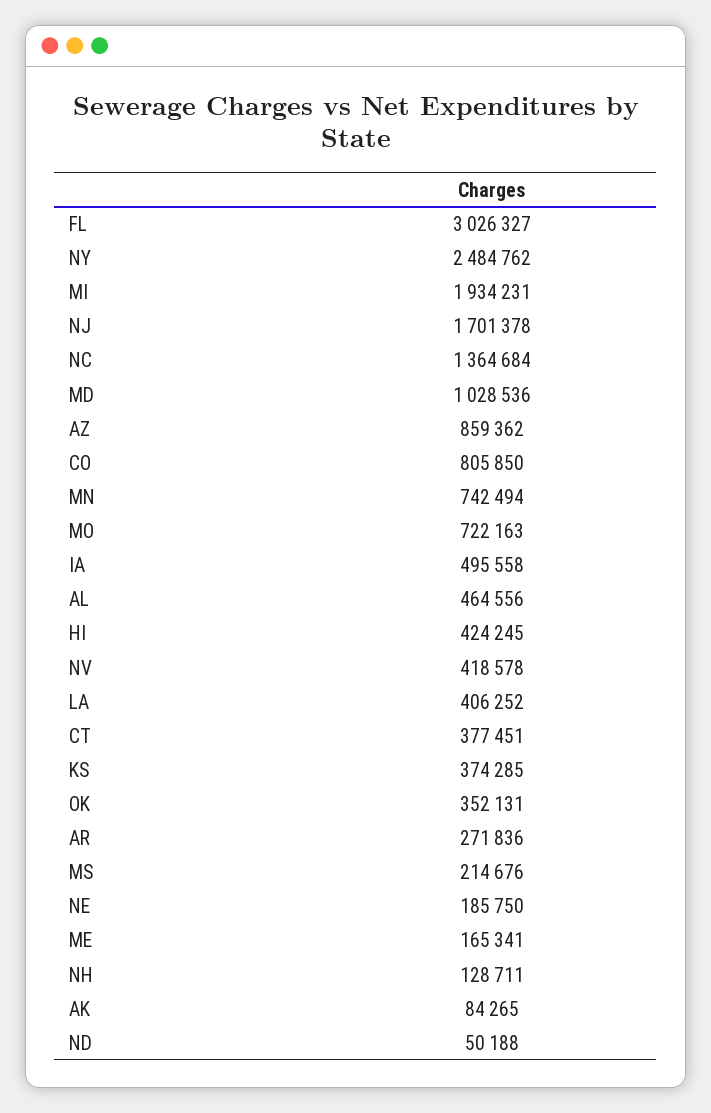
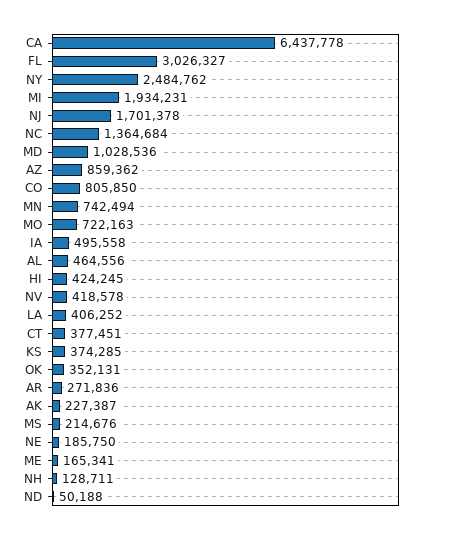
AK: 84265 -> 227387
CA: none -> 6437778

